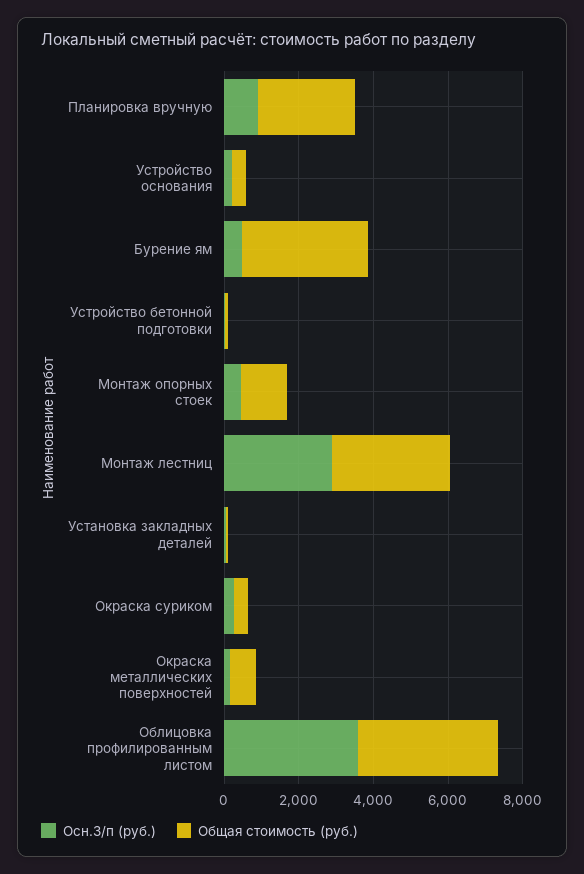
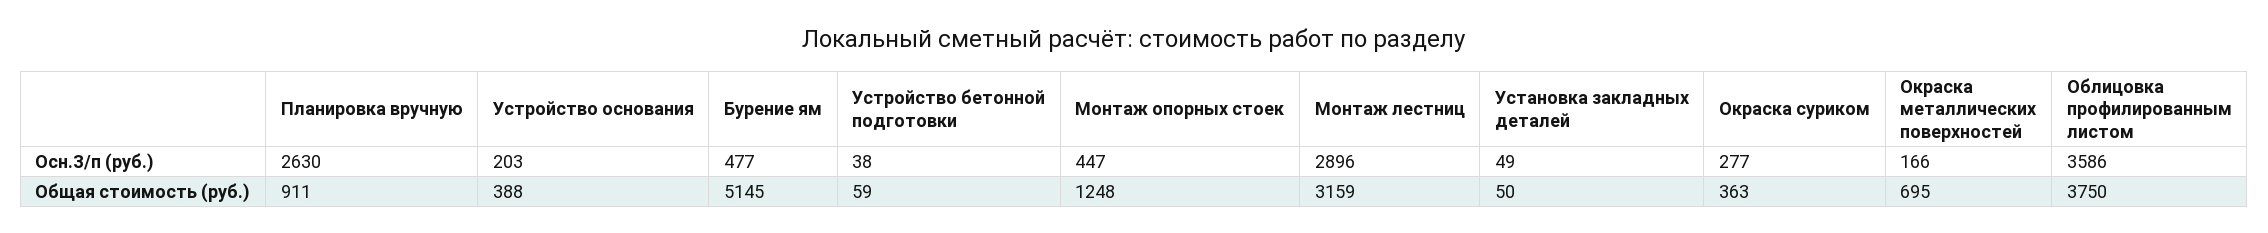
Осн.З/п (руб.), Планировка вручную: 1000 -> 2630
Общая стоимость (руб.), Планировка вручную: 2500 -> 911
Общая стоимость (руб.), Бурение ям: 3500 -> 5145

